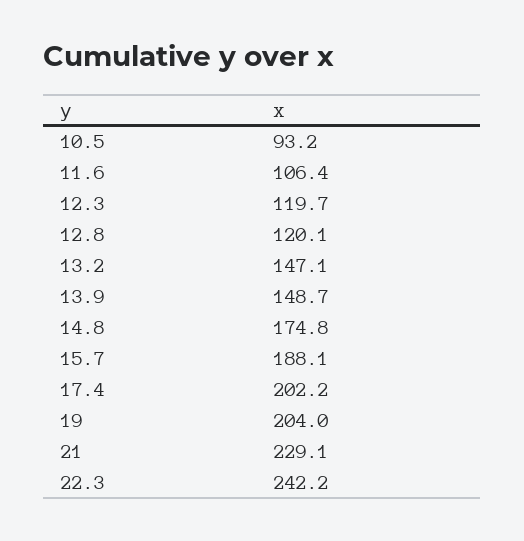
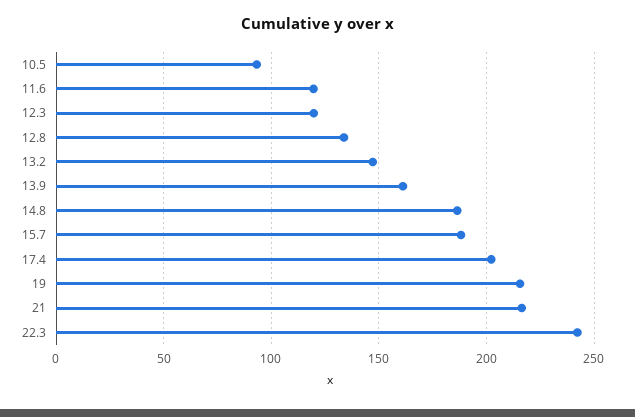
11.6: 106.4 -> 120
12.8: 120.1 -> 135
13.9: 148.7 -> 160
14.8: 174.8 -> 185
19: 204 -> 215
21: 229.1 -> 215

